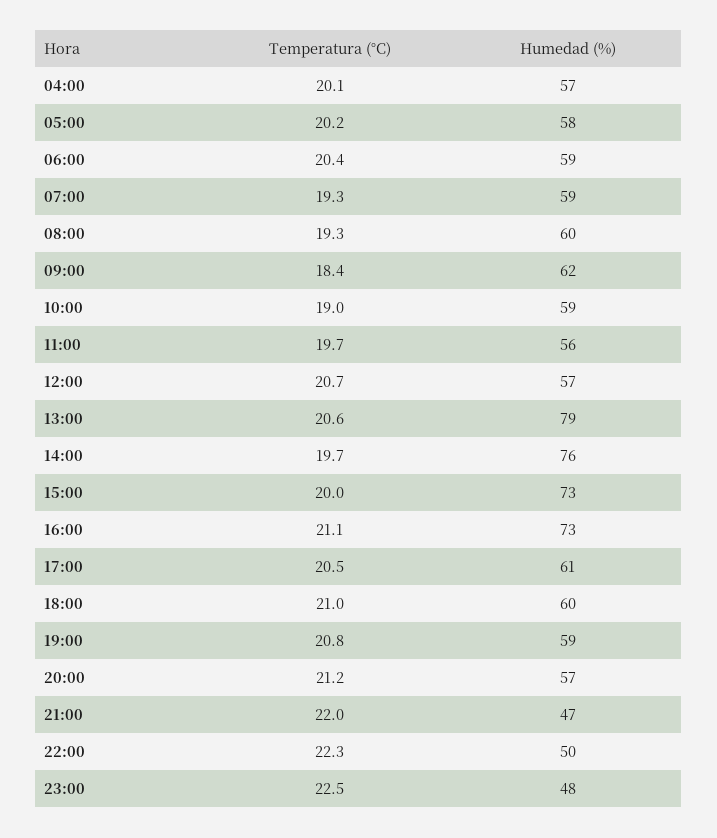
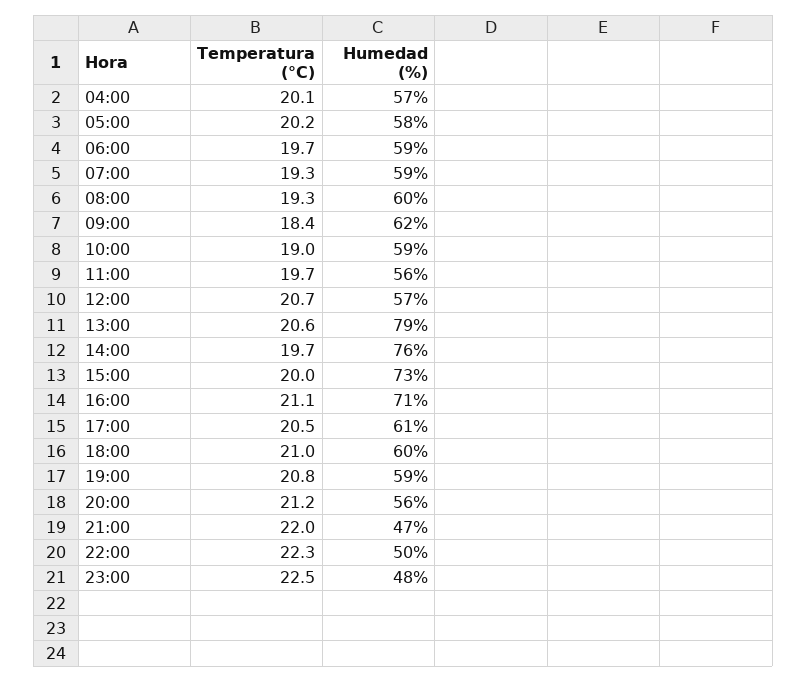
Temperatura (°C), 06:00: 20.4 -> 19.7
Humedad (%), 16:00: 73 -> 71
Humedad (%), 20:00: 57 -> 56

